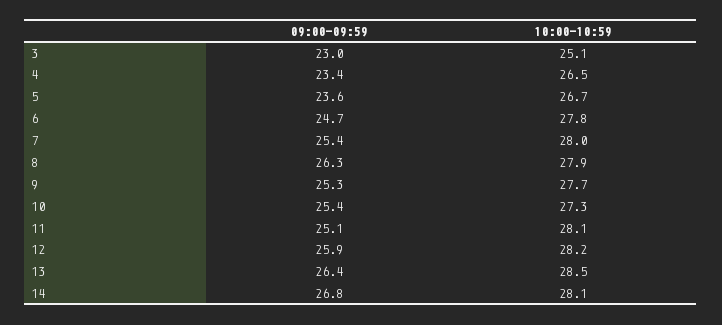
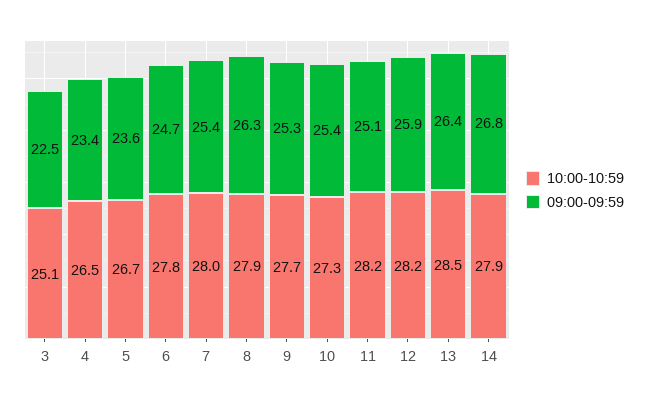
09:00-09:59, 3: 23 -> 22.5
10:00-10:59, 11: 28.1 -> 28.2
10:00-10:59, 14: 28.1 -> 27.9

